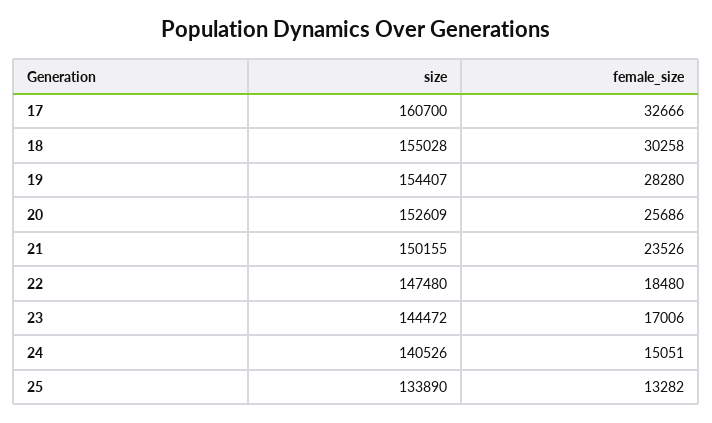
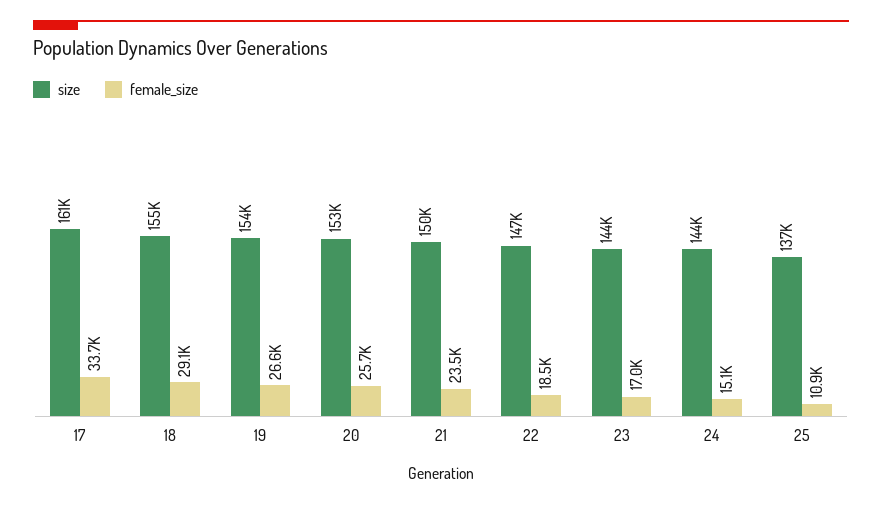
female_size, 17: 32666 -> 33700
female_size, 18: 30258 -> 29100
female_size, 19: 28280 -> 26600
size, 24: 140526 -> 144000
size, 25: 133890 -> 137000
female_size, 25: 13282 -> 10900

